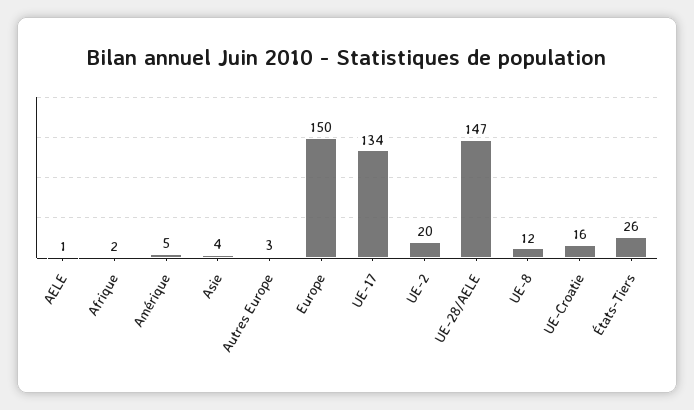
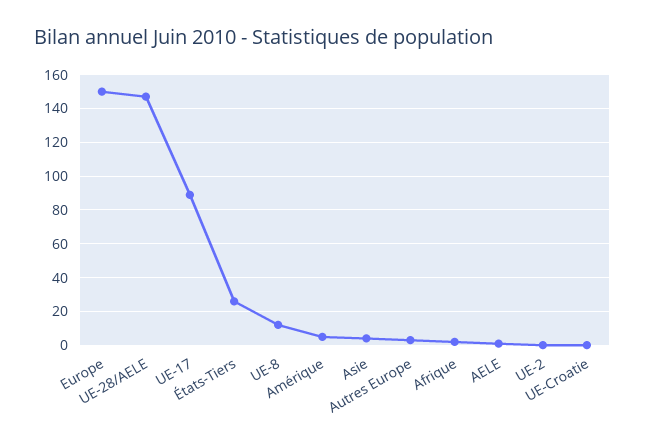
UE-17: 134 -> 90
UE-2: 20 -> 0
UE-Croatie: 16 -> 0

